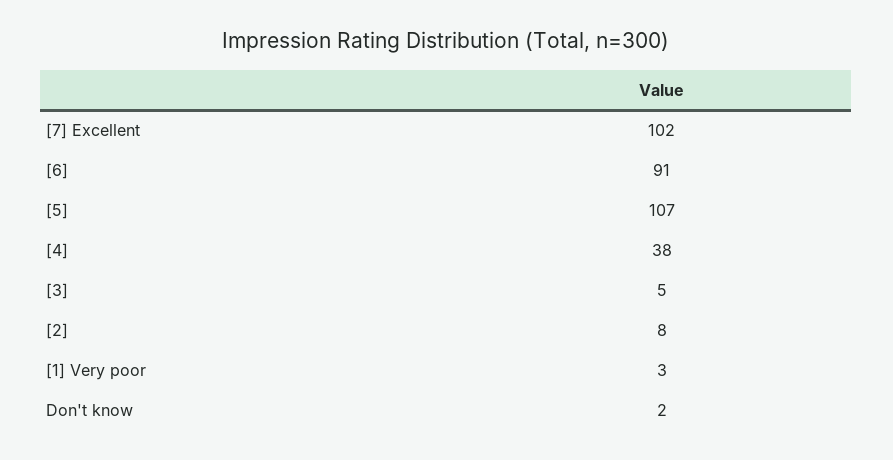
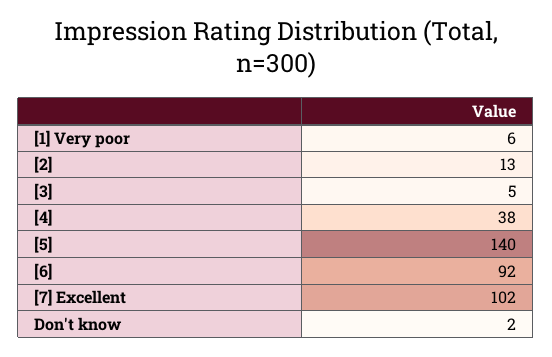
[6]: 91 -> 92
[5]: 107 -> 140
[2]: 8 -> 13
[1] Very poor: 3 -> 6

